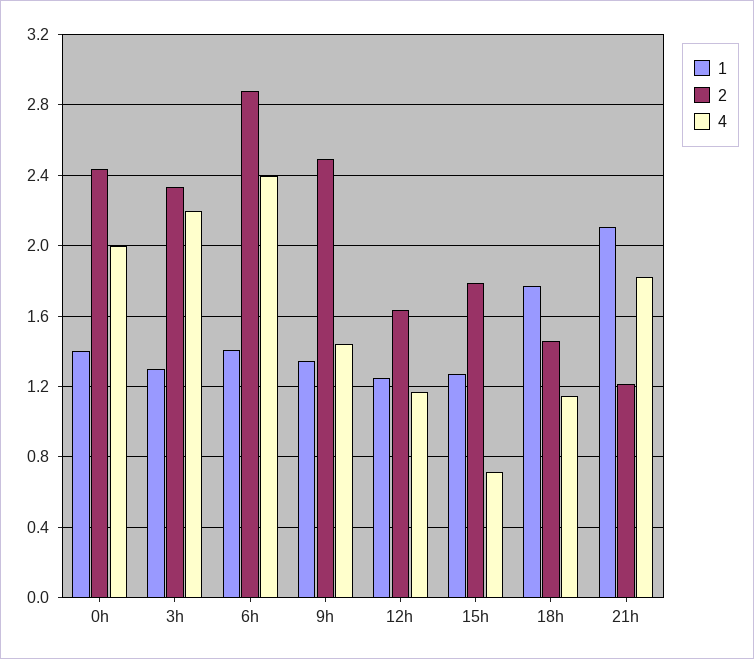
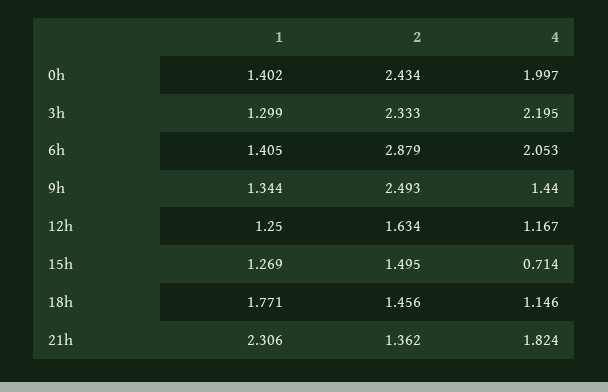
4, 6h: 2.4 -> 2.053
2, 15h: 1.8 -> 1.495
1, 21h: 2.1 -> 2.306
2, 21h: 1.2 -> 1.362

